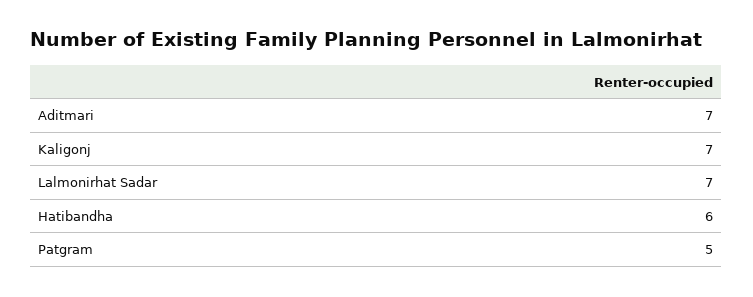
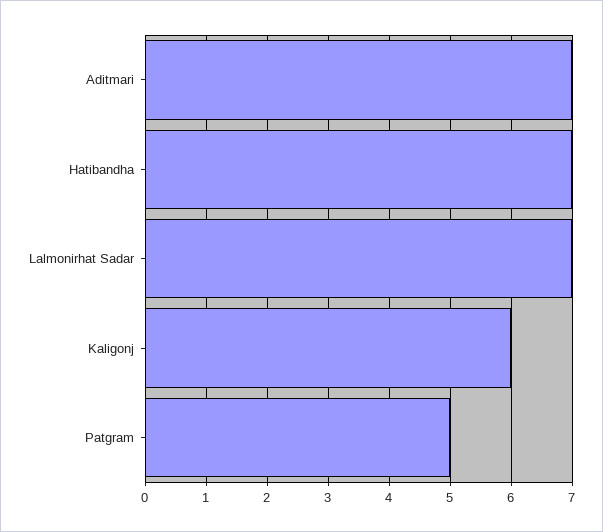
Kaligonj: 7 -> 6
Hatibandha: 6 -> 7

